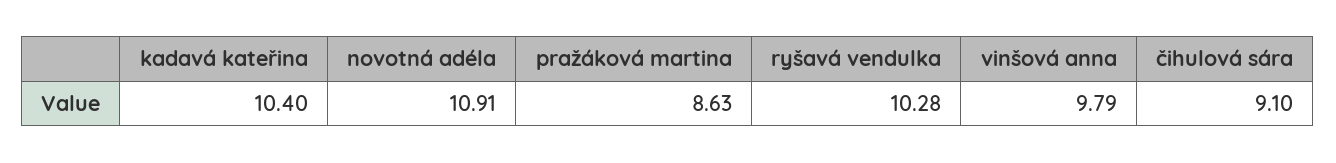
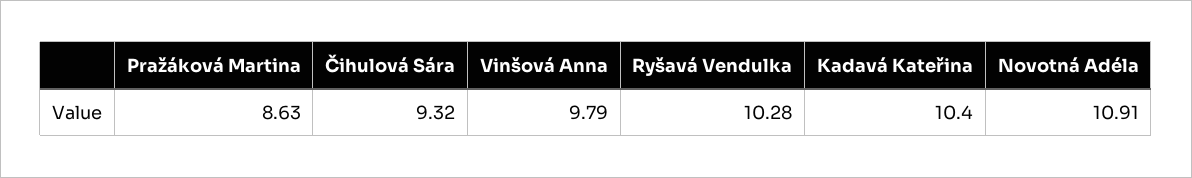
čihulová sára: 9.1 -> 9.32

